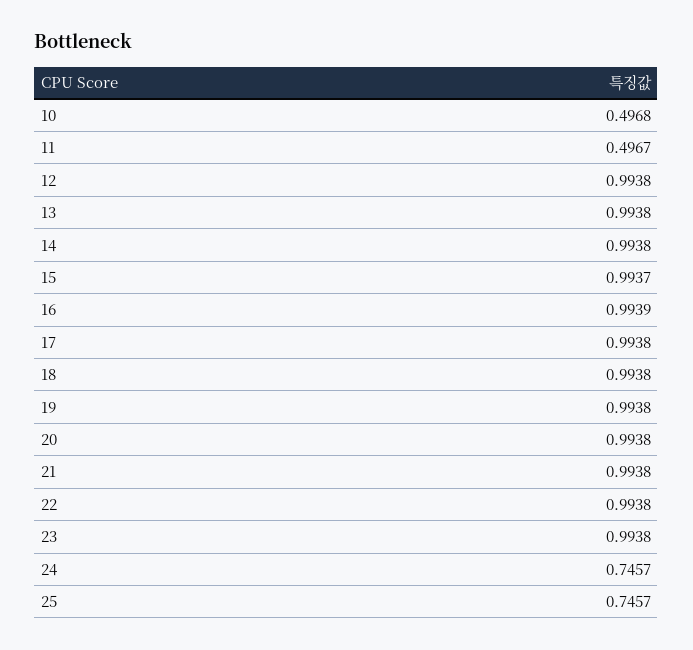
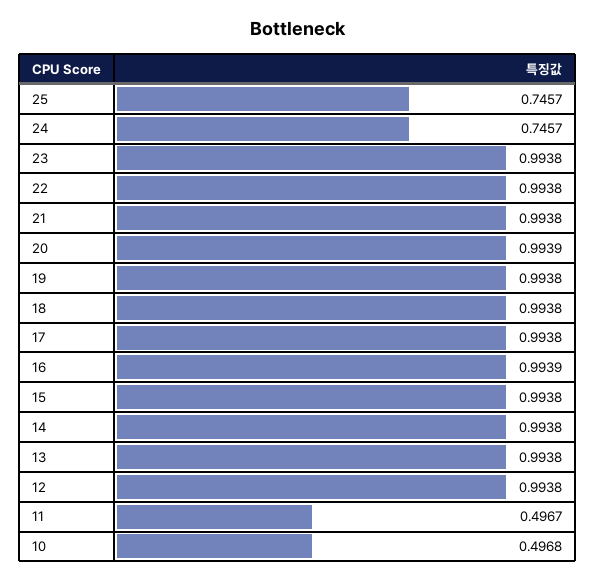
15: 0.9937 -> 0.9938
20: 0.9938 -> 0.9939

